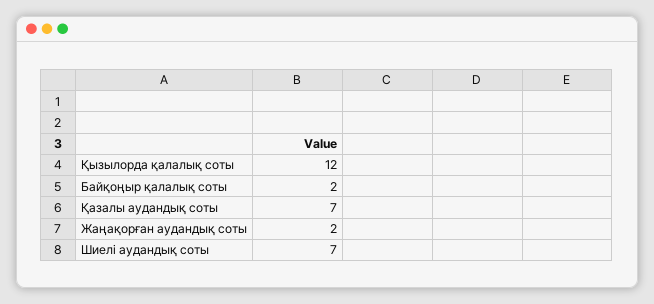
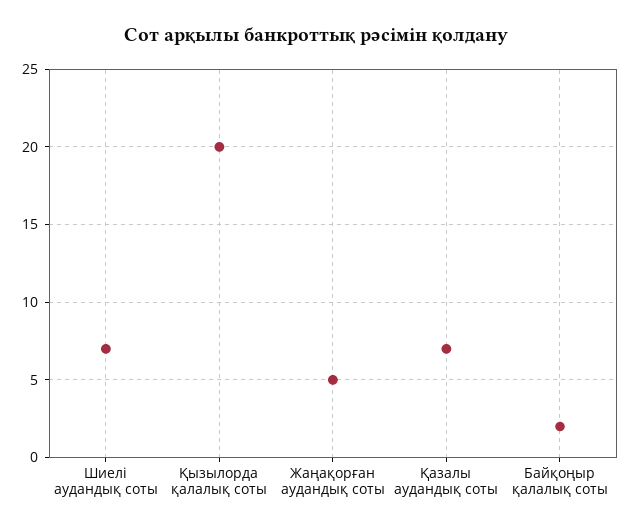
Қызылорда қалалық соты: 12 -> 20
Жаңақорған аудандық соты: 2 -> 5

